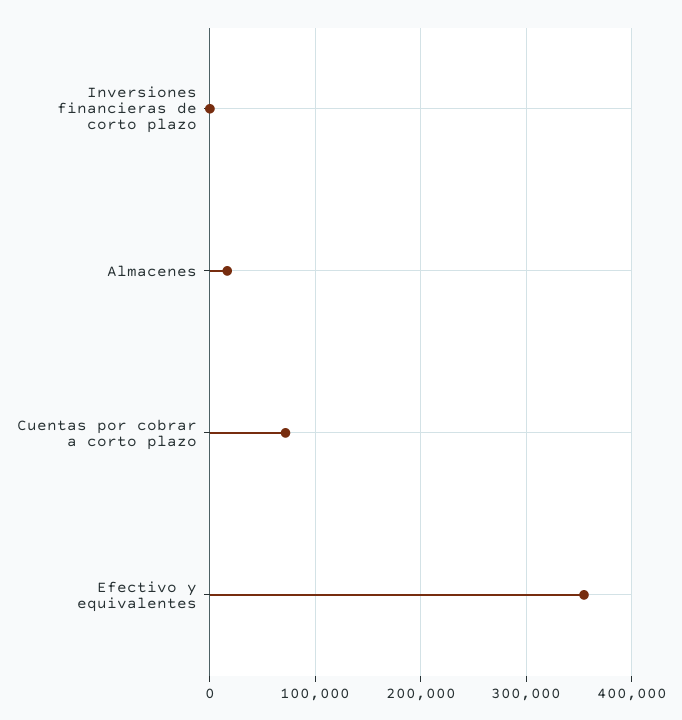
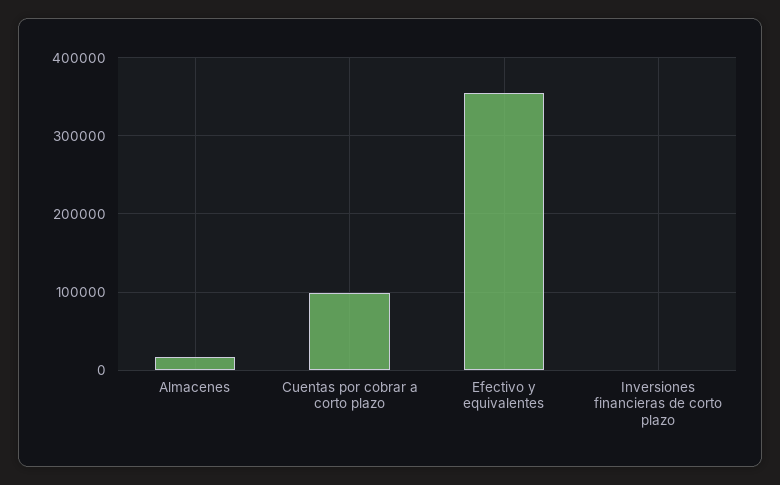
Cuentas por cobrar a corto plazo: 70000 -> 100000

